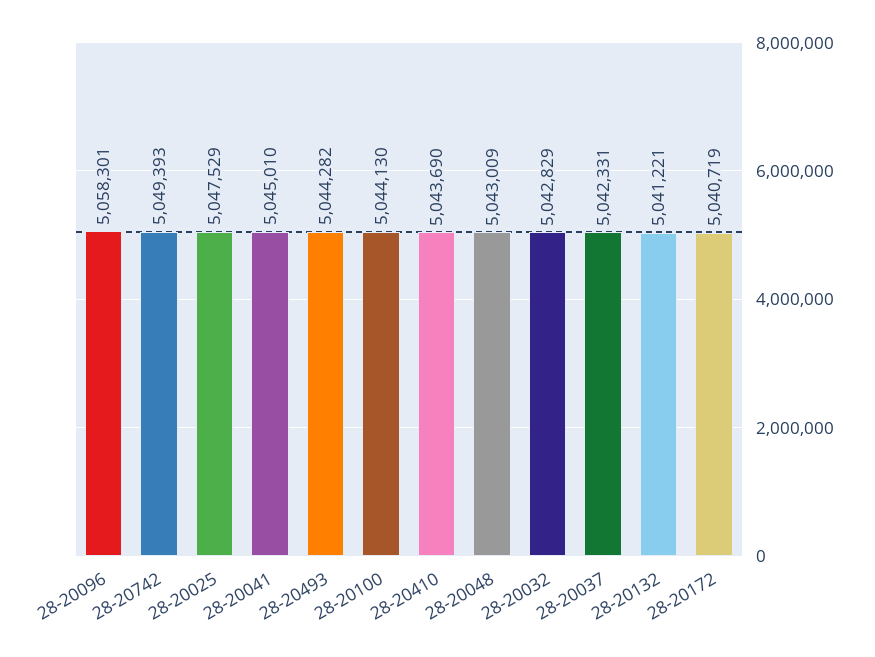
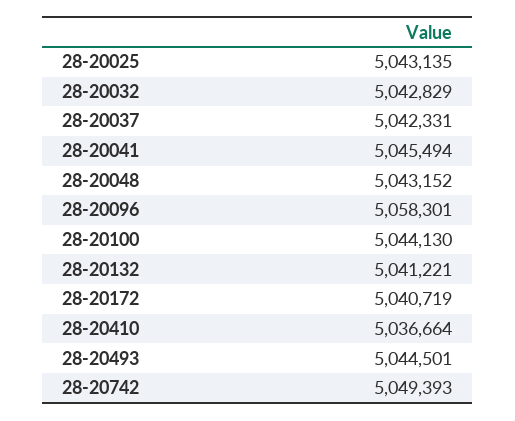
28-20025: 5047529 -> 5043135
28-20041: 5045010 -> 5045494
28-20493: 5044282 -> 5044501
28-20410: 5043690 -> 5036664
28-20048: 5043009 -> 5043152

